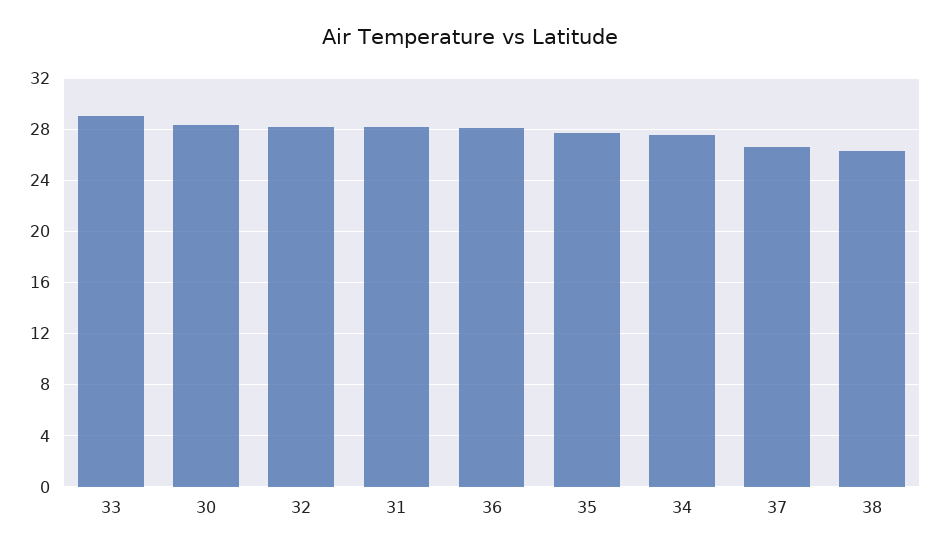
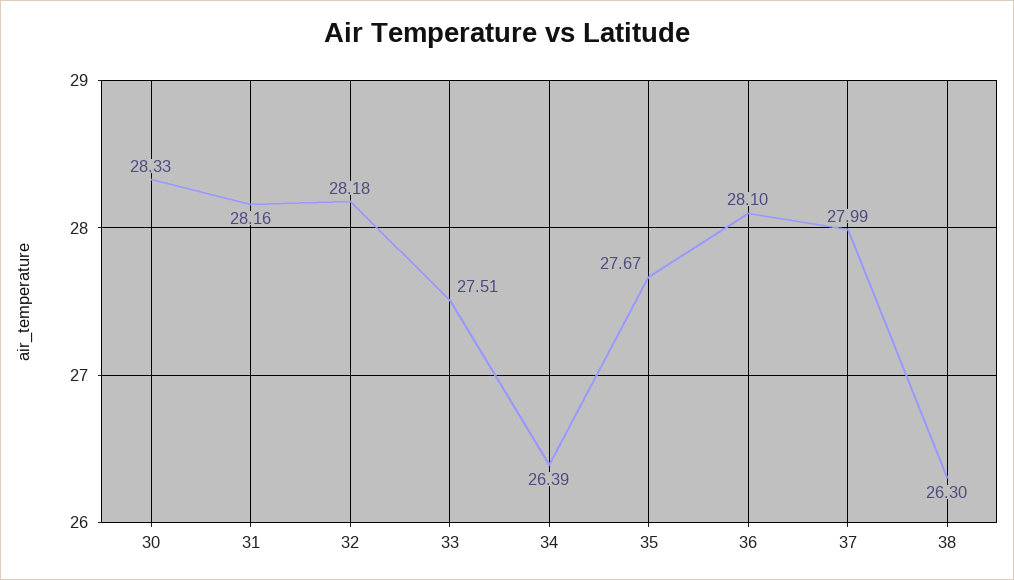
33: 29 -> 27.51
34: 27.5 -> 26.39
37: 26.5 -> 27.99

